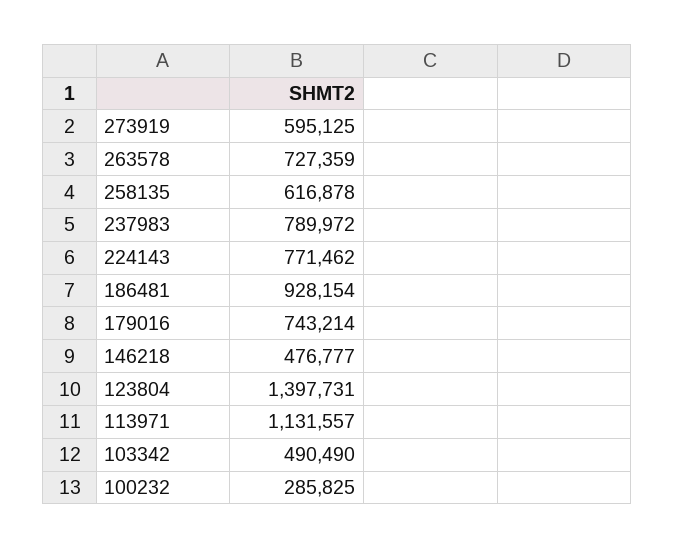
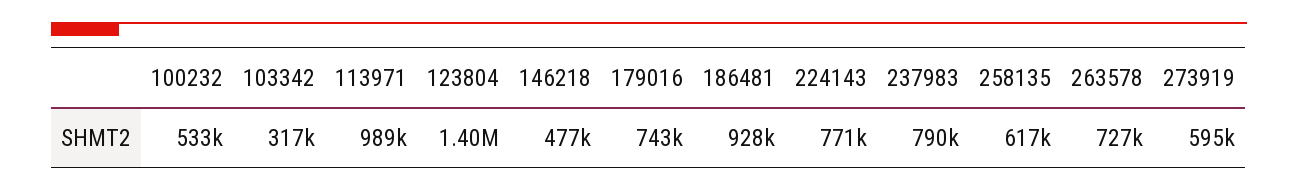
113971: 1131557 -> 989000
103342: 490490 -> 317000
100232: 285825 -> 533000

